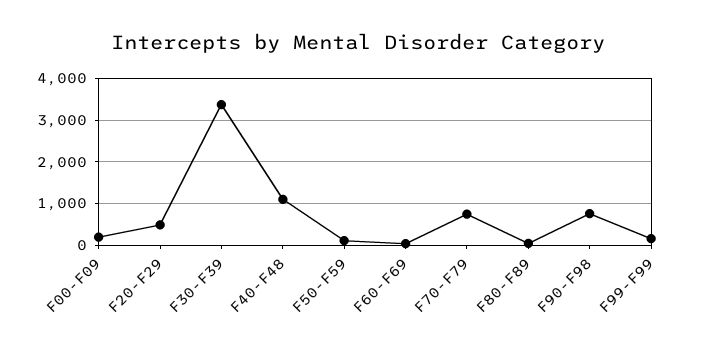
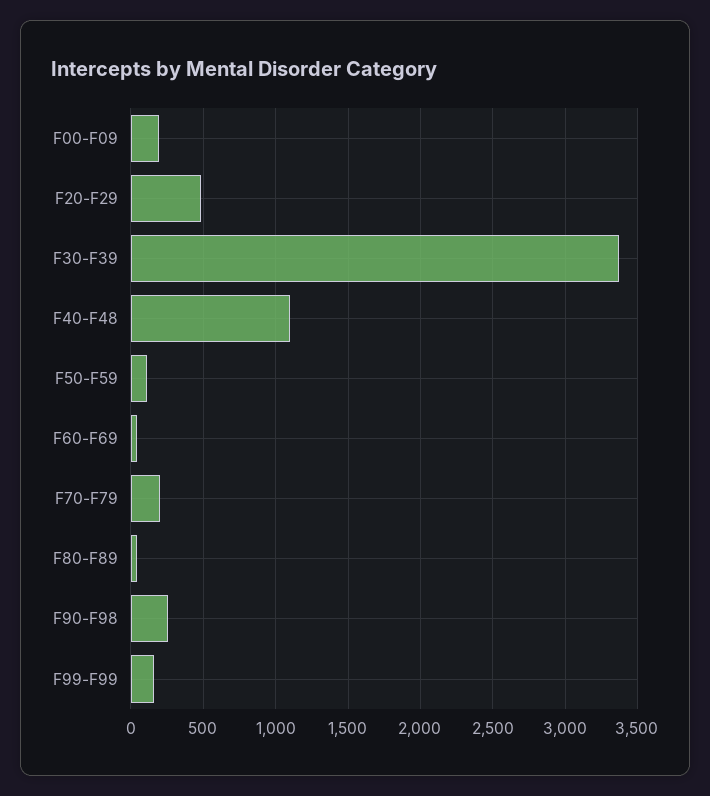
F70-F79: 800 -> 200
F90-F98: 800 -> 250

